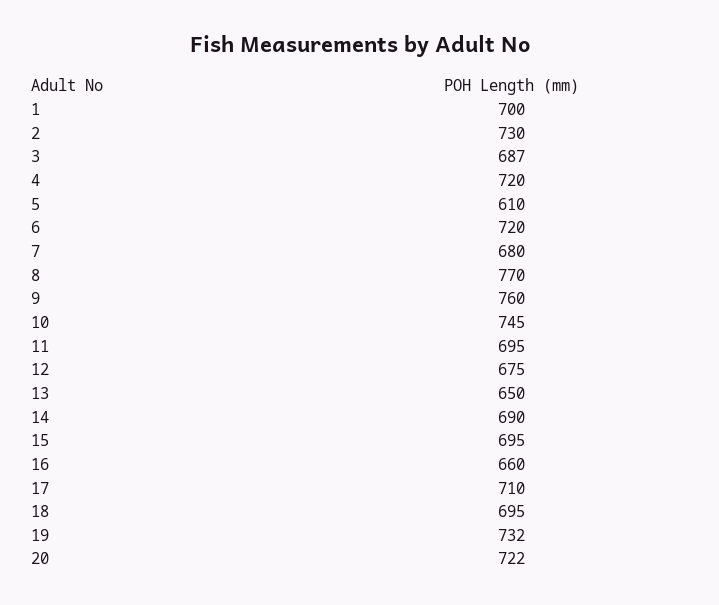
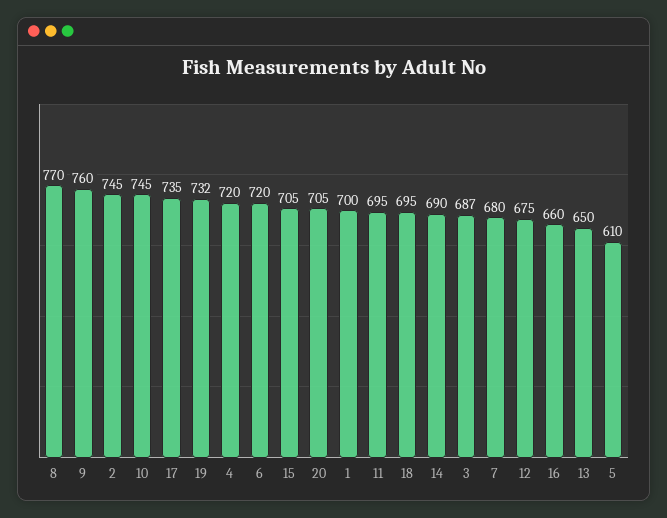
2: 730 -> 745
15: 695 -> 705
17: 710 -> 735
20: 722 -> 705

